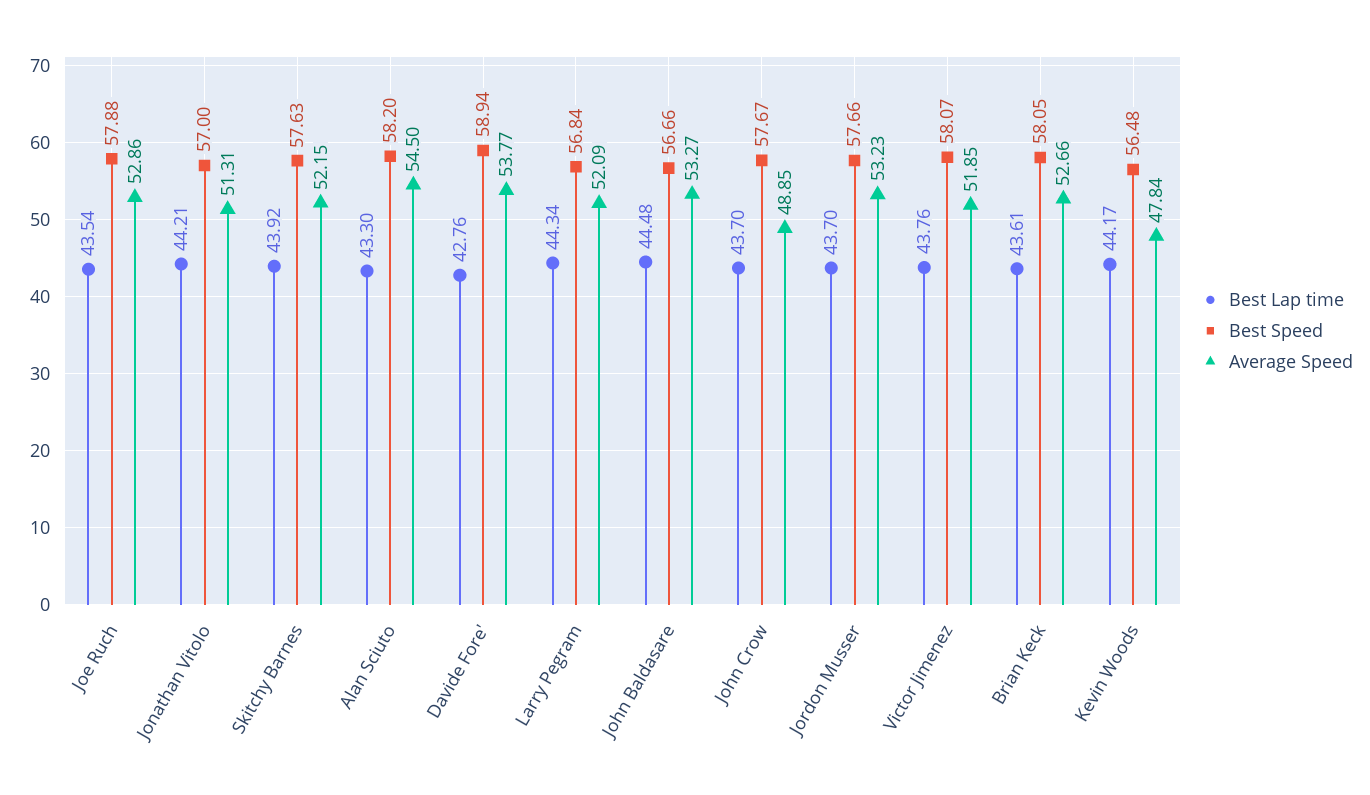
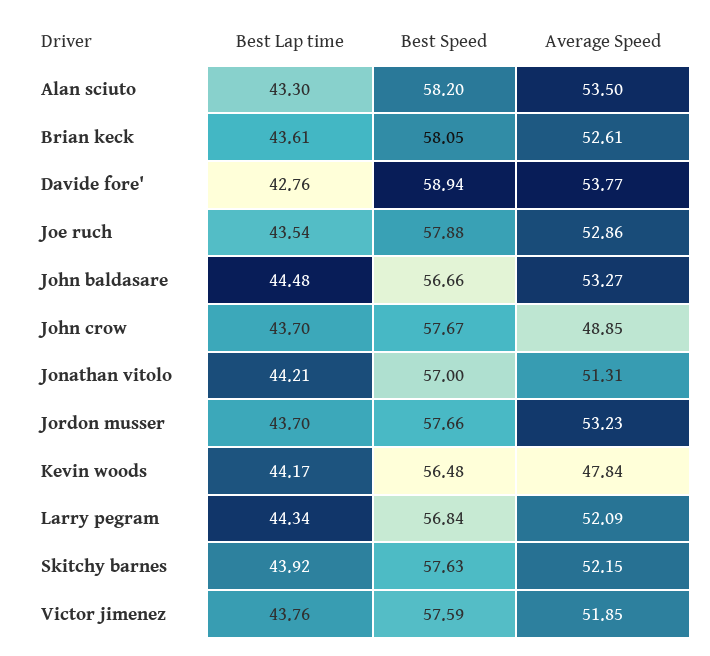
Average Speed, Alan Sciuto: 54.5 -> 53.5
Best Speed, Victor Jimenez: 58.07 -> 57.59
Average Speed, Brian Keck: 52.66 -> 52.61

